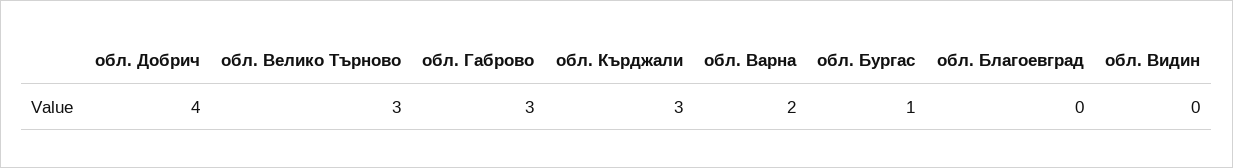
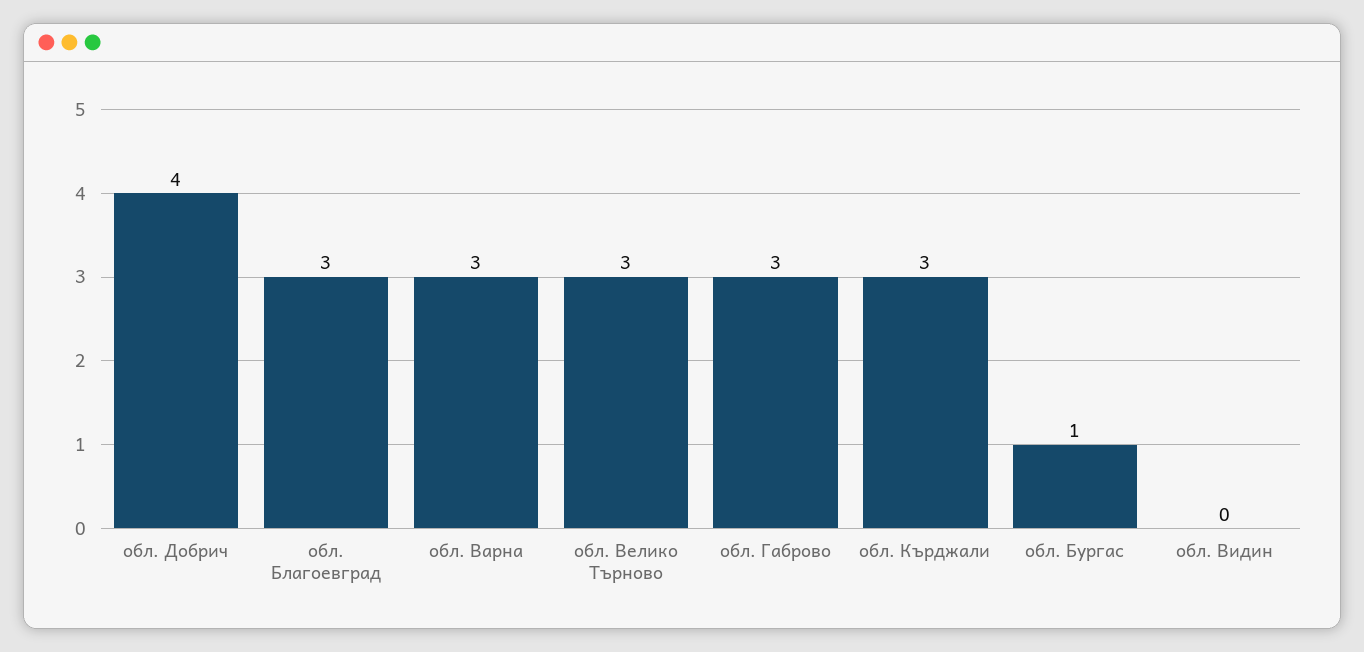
обл. Варна: 2 -> 3
обл. Благоевград: 0 -> 3

